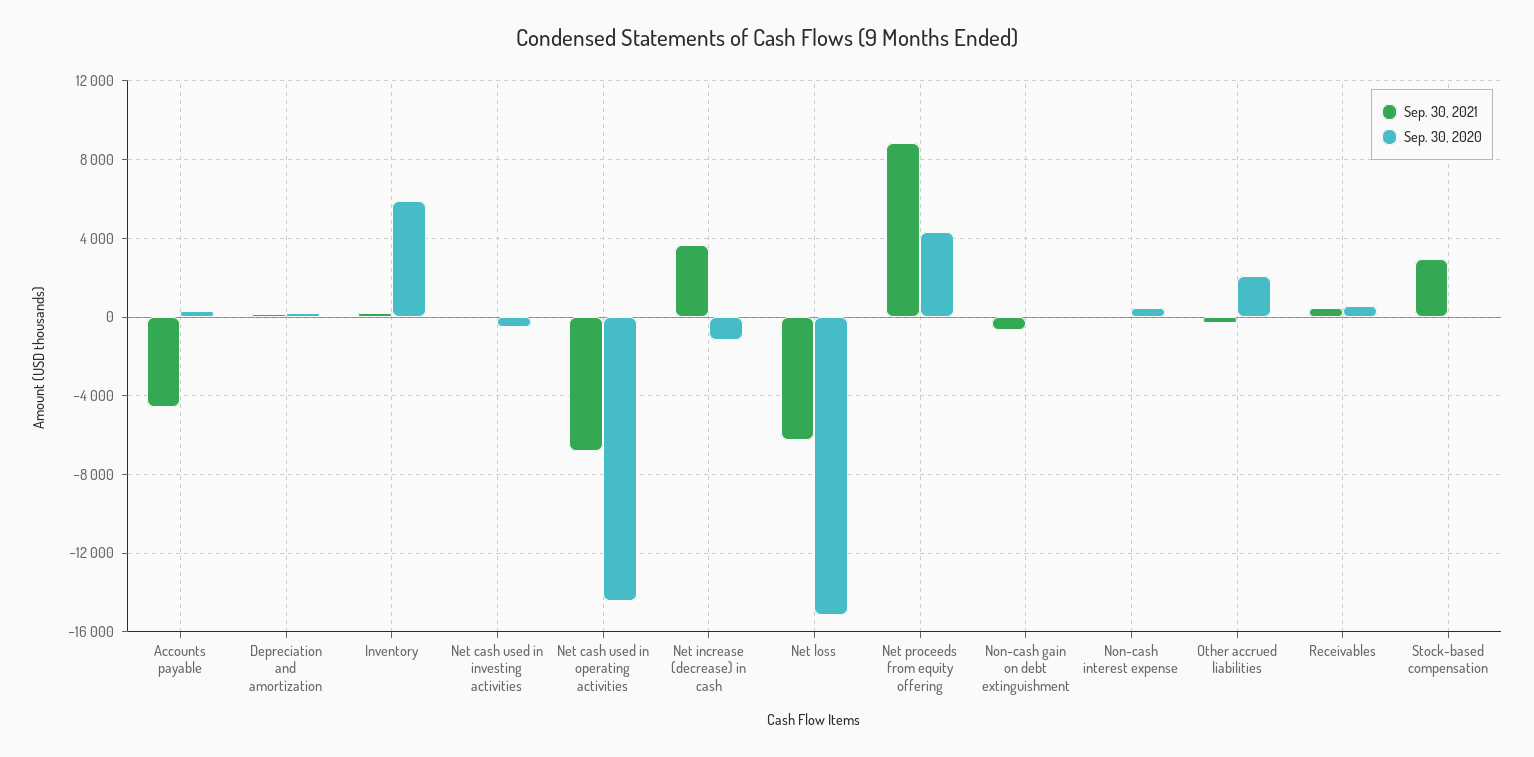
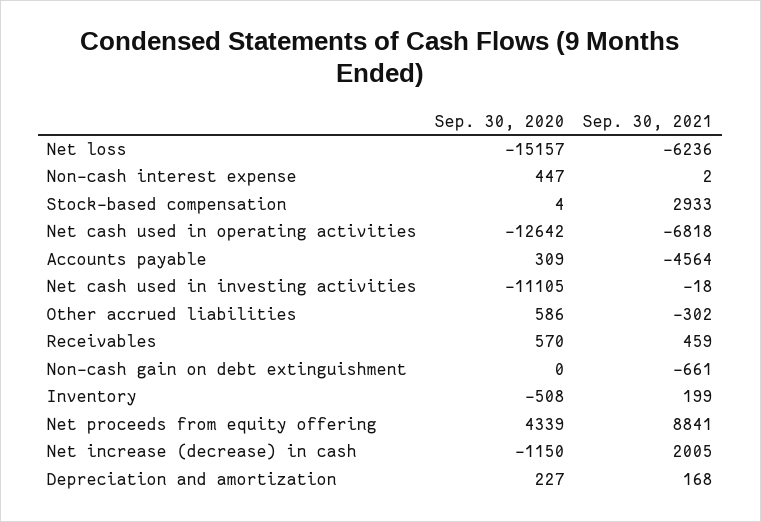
Sep. 30, 2020, Inventory: 6000 -> -508
Sep. 30, 2020, Net cash used in investing activities: -500 -> -11105
Sep. 30, 2020, Net cash used in operating activities: -14500 -> -12642
Sep. 30, 2021, Net increase (decrease) in cash: 3500 -> 2005
Sep. 30, 2020, Other accrued liabilities: 2000 -> 586

